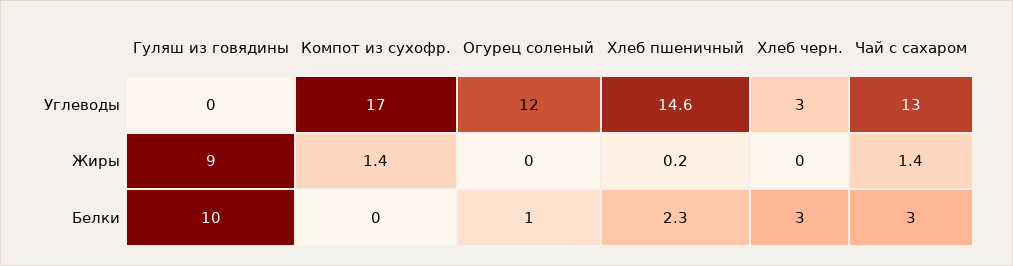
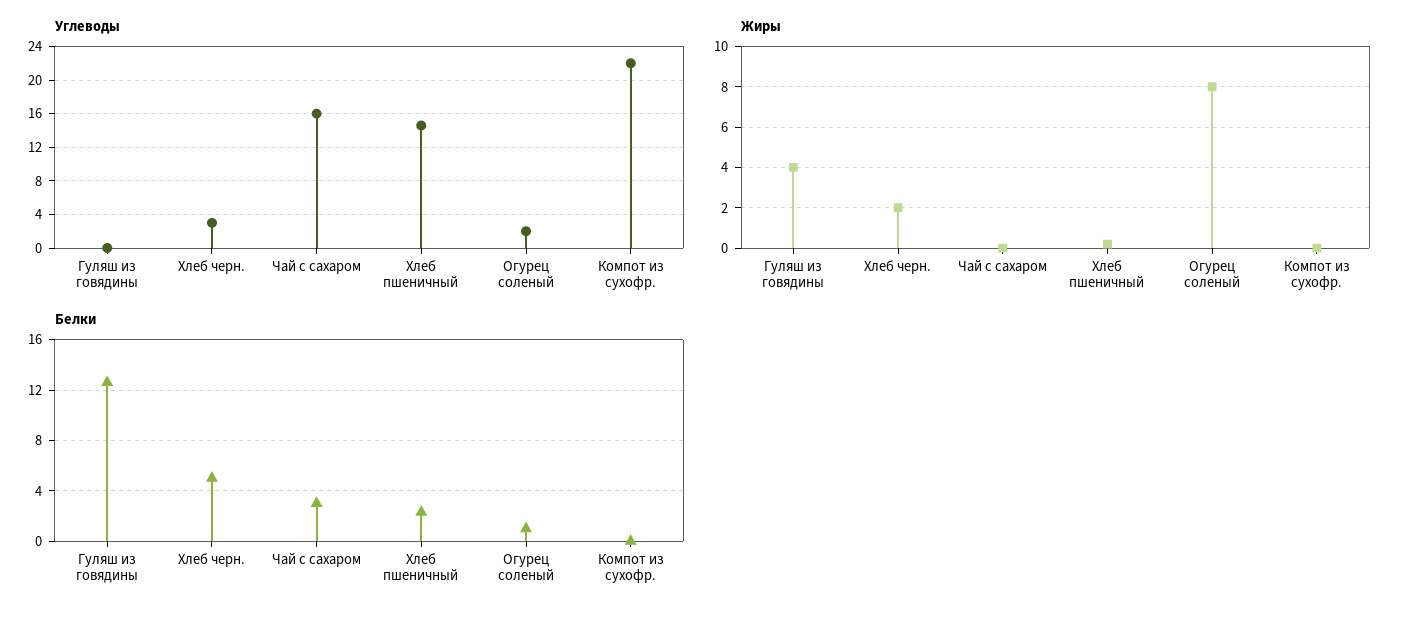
Углеводы, Компот из сухофр.: 17 -> 22
Углеводы, Огурец соленый: 12 -> 2
Углеводы, Чай с сахаром: 13 -> 16
Жиры, Гуляш из говядины: 9 -> 4
Жиры, Компот из сухофр.: 1.4 -> 0
Жиры, Огурец соленый: 0 -> 8
Жиры, Хлеб черн.: 0 -> 2
Жиры, Чай с сахаром: 1.4 -> 0
Белки, Гуляш из говядины: 10 -> 12.5
Белки, Хлеб черн.: 3 -> 5

